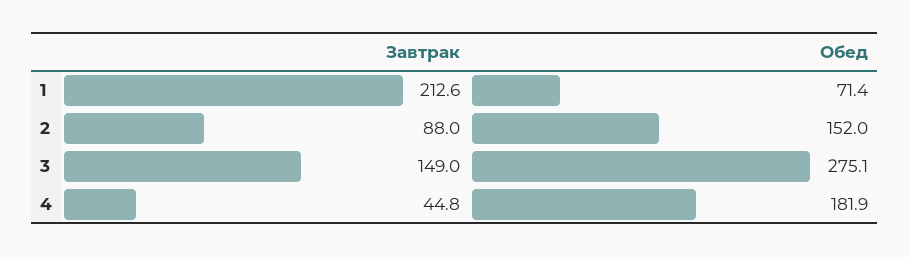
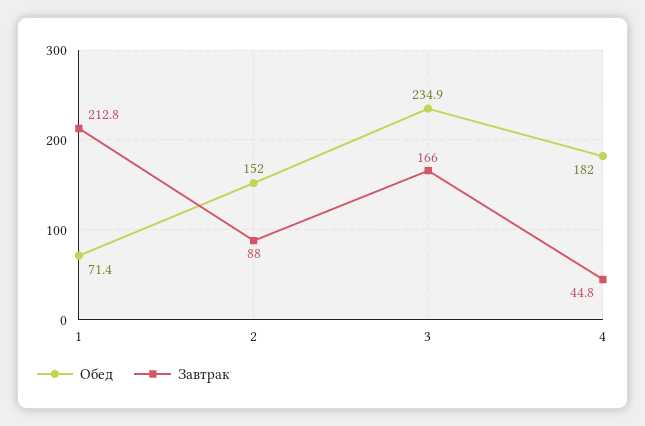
Завтрак, 1: 212.6 -> 212.8
Завтрак, 3: 149 -> 166
Обед, 3: 275.1 -> 234.9
Обед, 4: 181.9 -> 182

